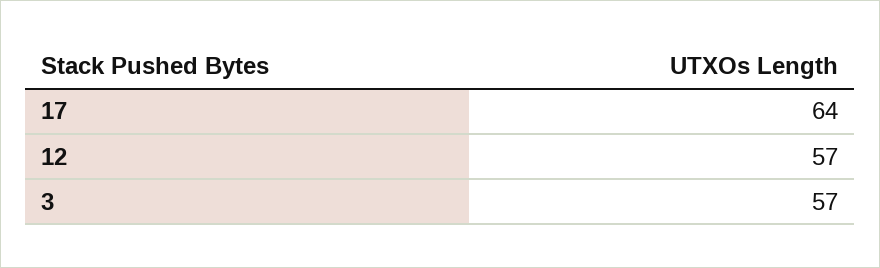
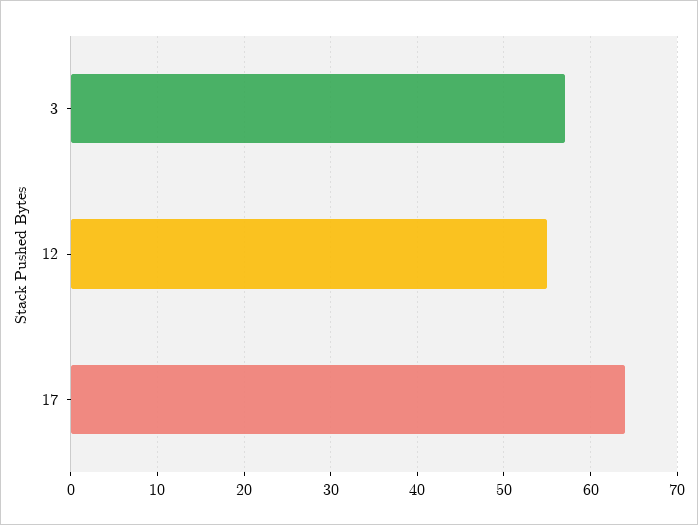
12: 57 -> 55

